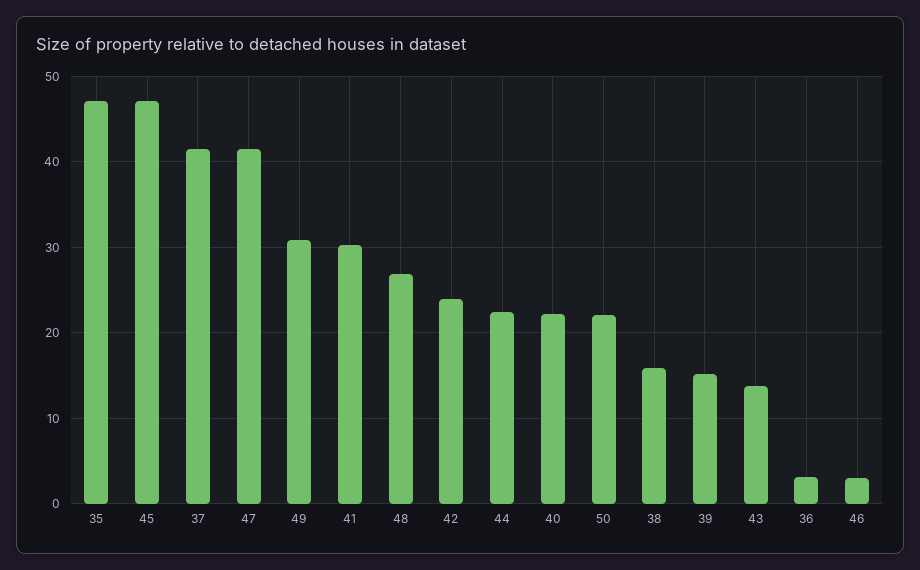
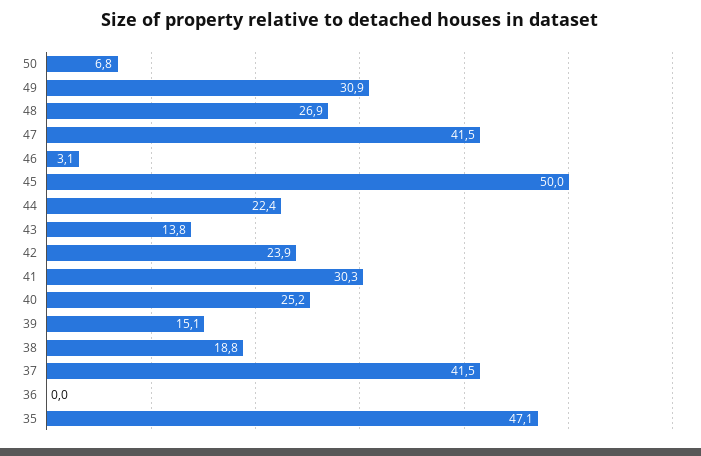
45: 47 -> 50
40: 22 -> 25.2
50: 22 -> 6.8
38: 16 -> 18.8
36: 3 -> 0

